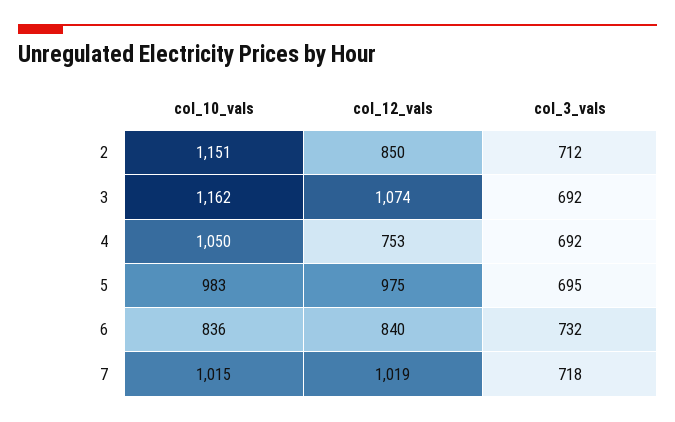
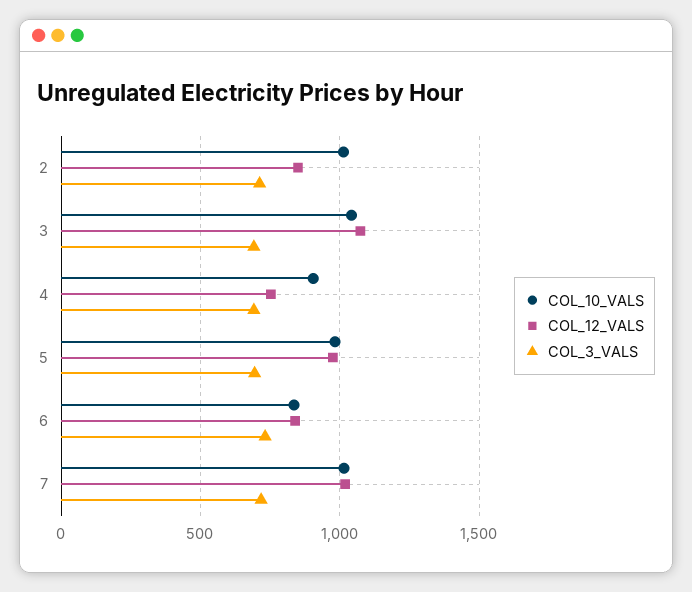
col_10_vals, 2: 1151 -> 1000
col_10_vals, 3: 1162 -> 1050
col_10_vals, 4: 1050 -> 900

